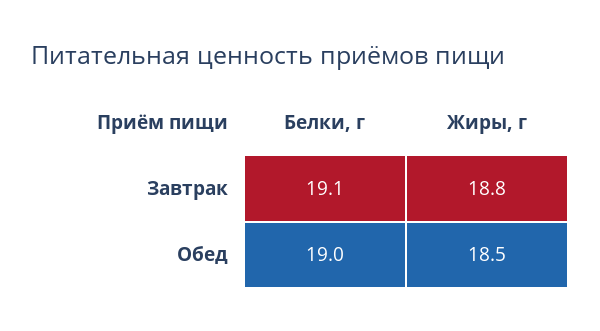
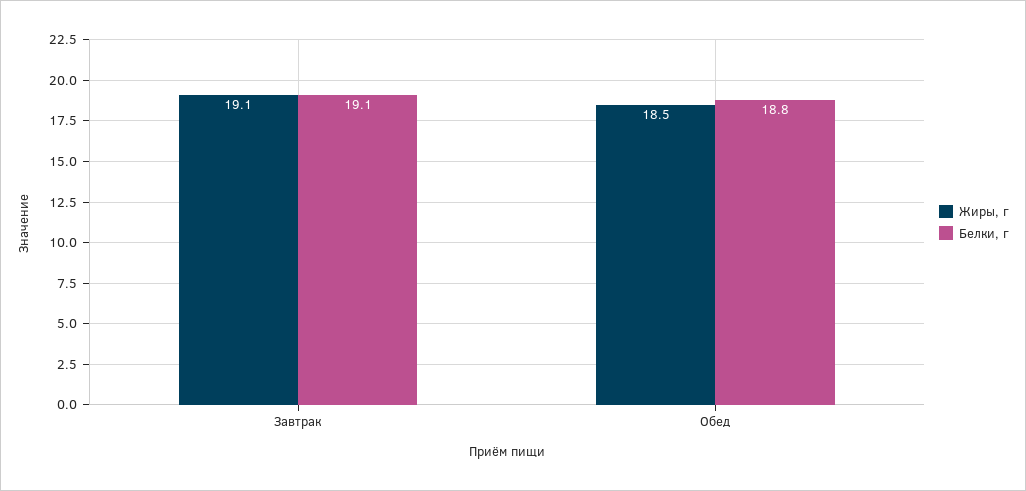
Жиры, г, Завтрак: 18.8 -> 19.1
Белки, г, Обед: 19 -> 18.8

